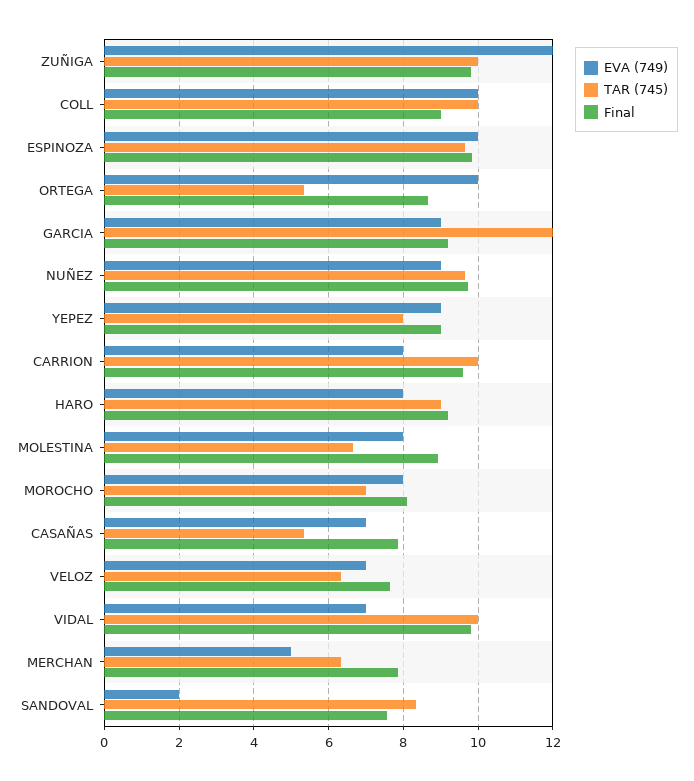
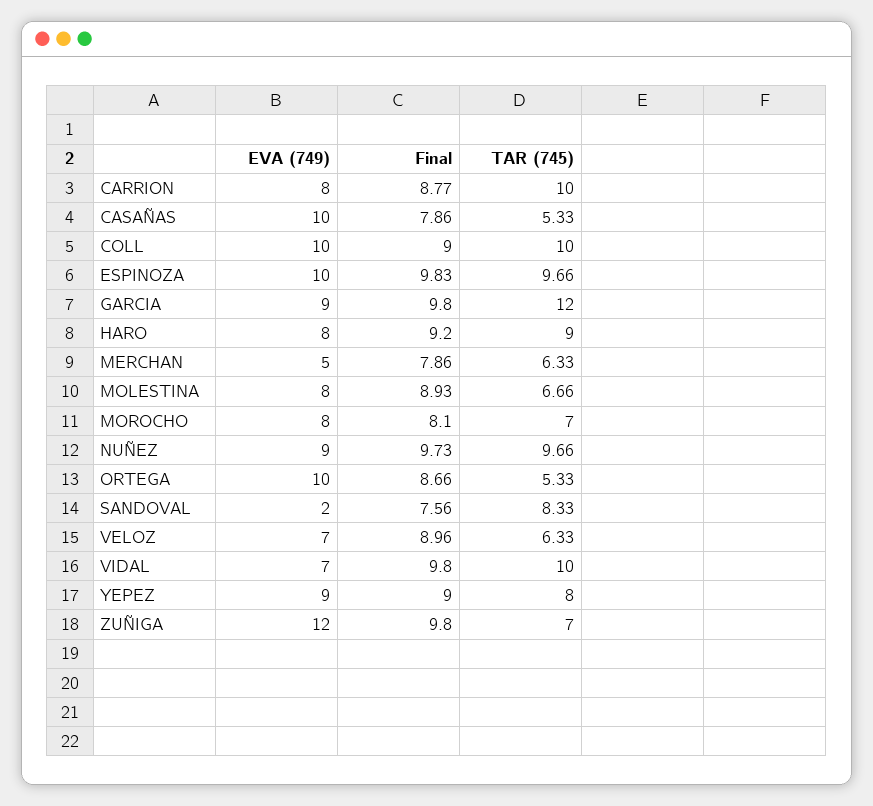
TAR (745), ZUÑIGA: 10 -> 7
Final, GARCIA: 9.2 -> 9.8
Final, CARRION: 9.6 -> 8.77
EVA (749), CASAÑAS: 7 -> 10
Final, VELOZ: 7.6 -> 8.96

